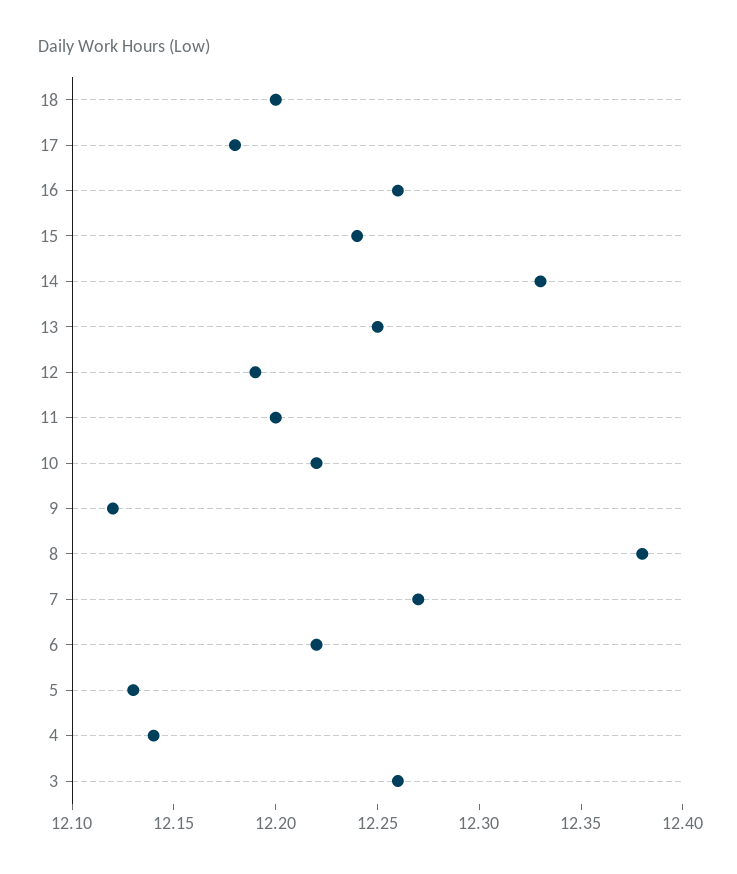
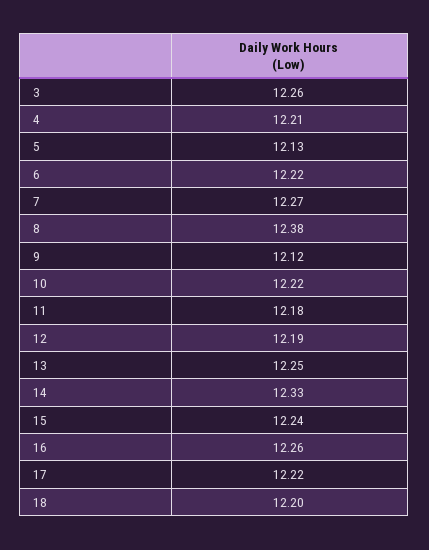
17: 12.18 -> 12.22
11: 12.2 -> 12.18
4: 12.14 -> 12.21

